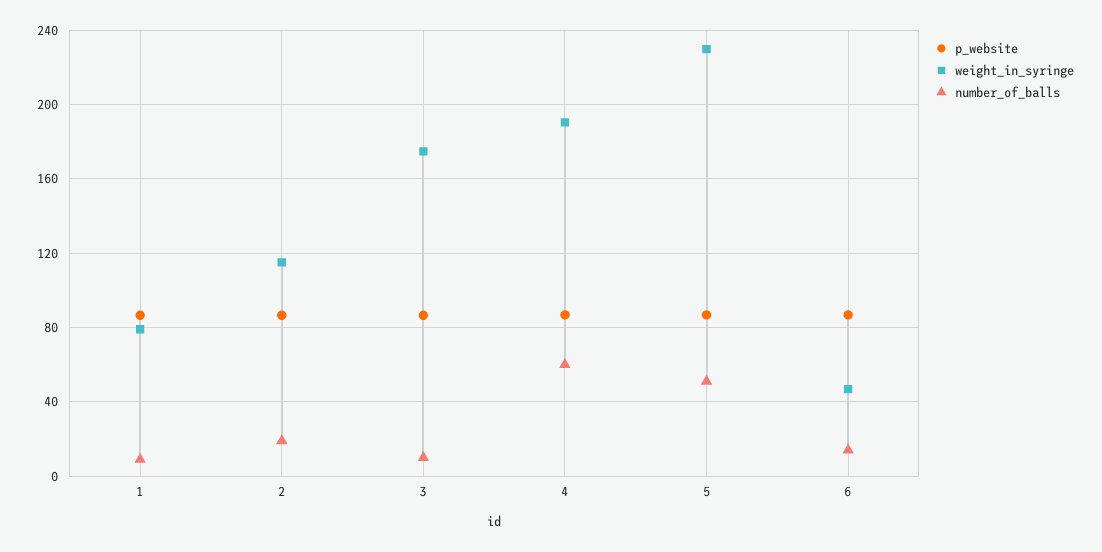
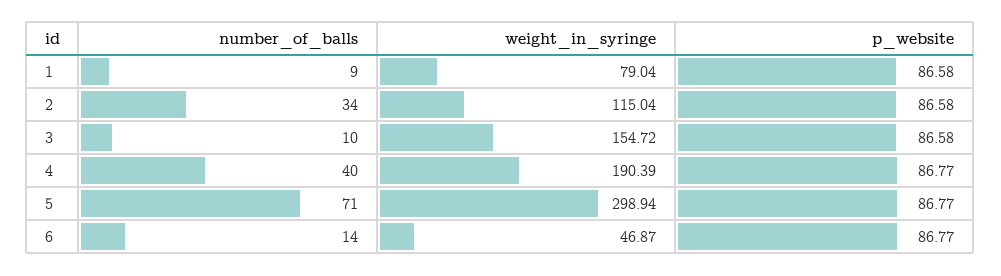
number_of_balls, 2: 20 -> 34
weight_in_syringe, 3: 175 -> 154.72
number_of_balls, 4: 60 -> 40
weight_in_syringe, 5: 230 -> 298.94
number_of_balls, 5: 50 -> 71

